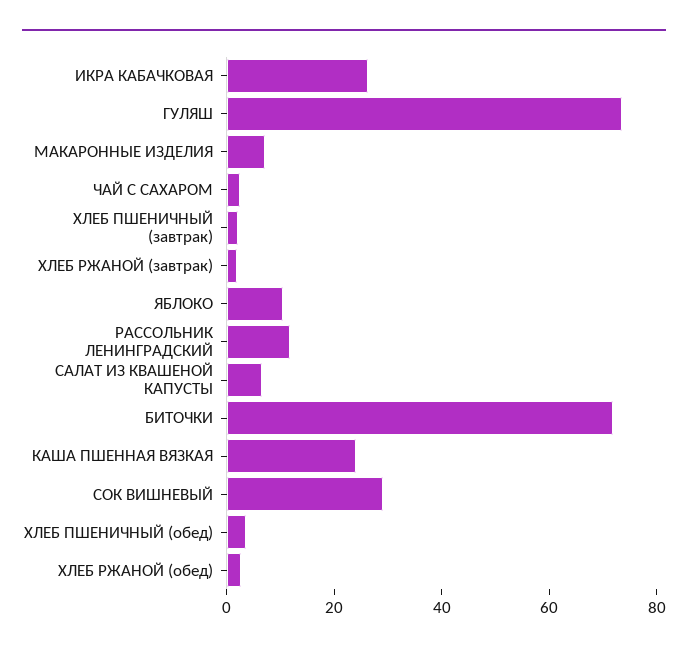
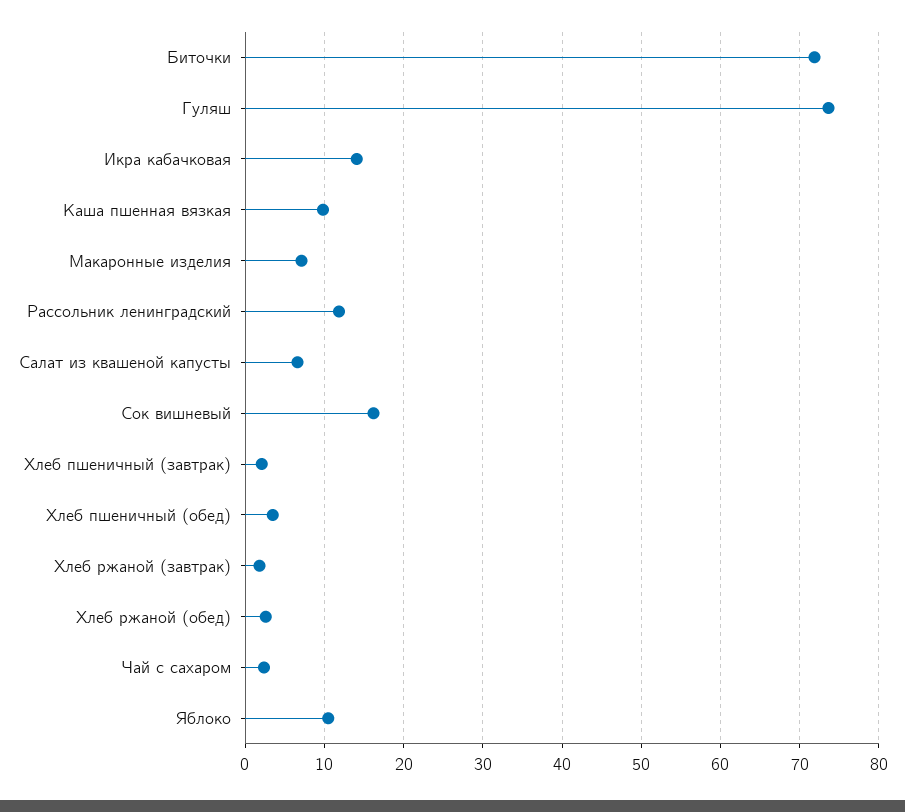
ИКРА КАБАЧКОВАЯ: 25 -> 14
КАША ПШЕННАЯ ВЯЗКАЯ: 25 -> 10
СОК ВИШНЕВЫЙ: 30 -> 16

